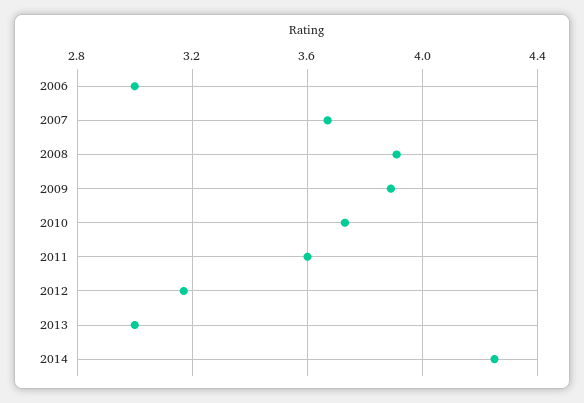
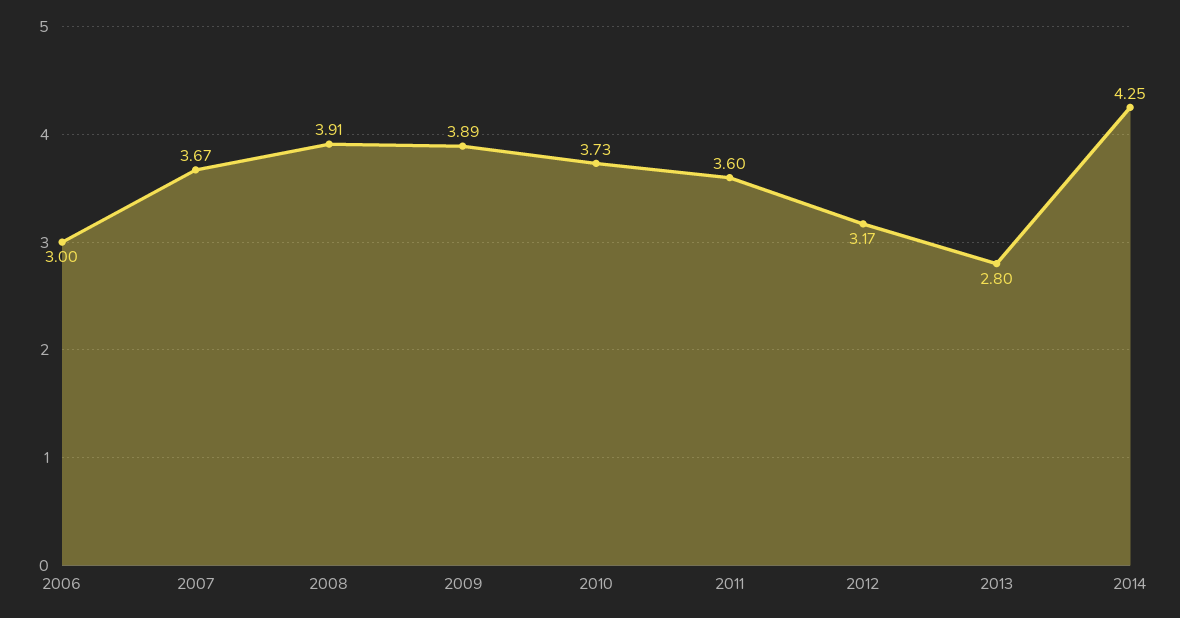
2013: 3 -> 2.8

